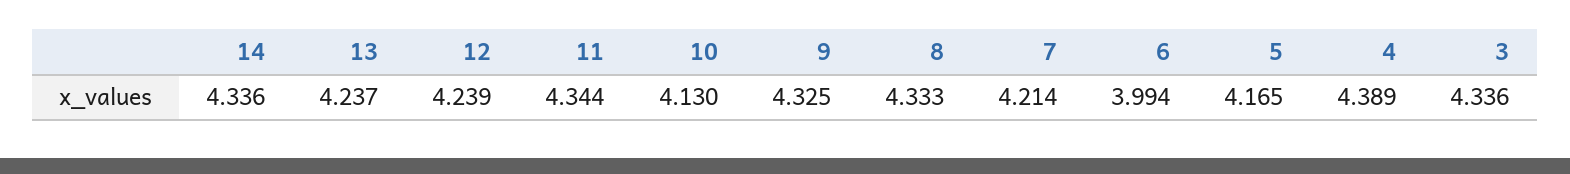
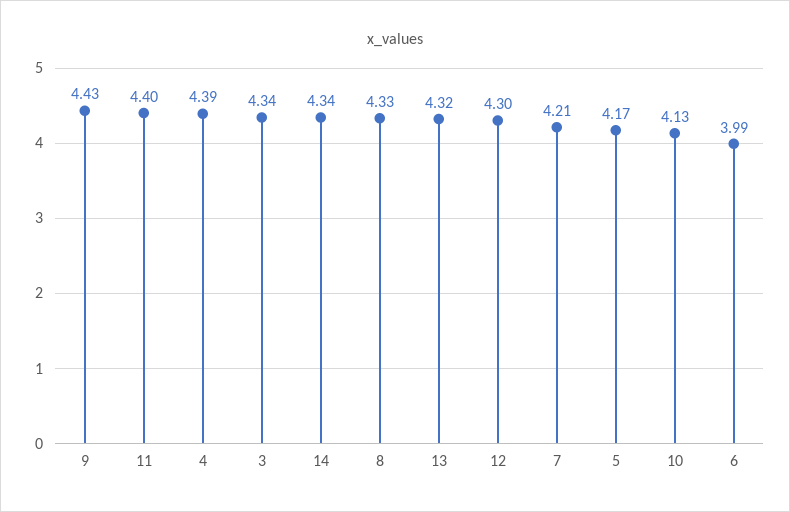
13: 4.237 -> 4.32
12: 4.239 -> 4.3
11: 4.344 -> 4.4
9: 4.325 -> 4.43

